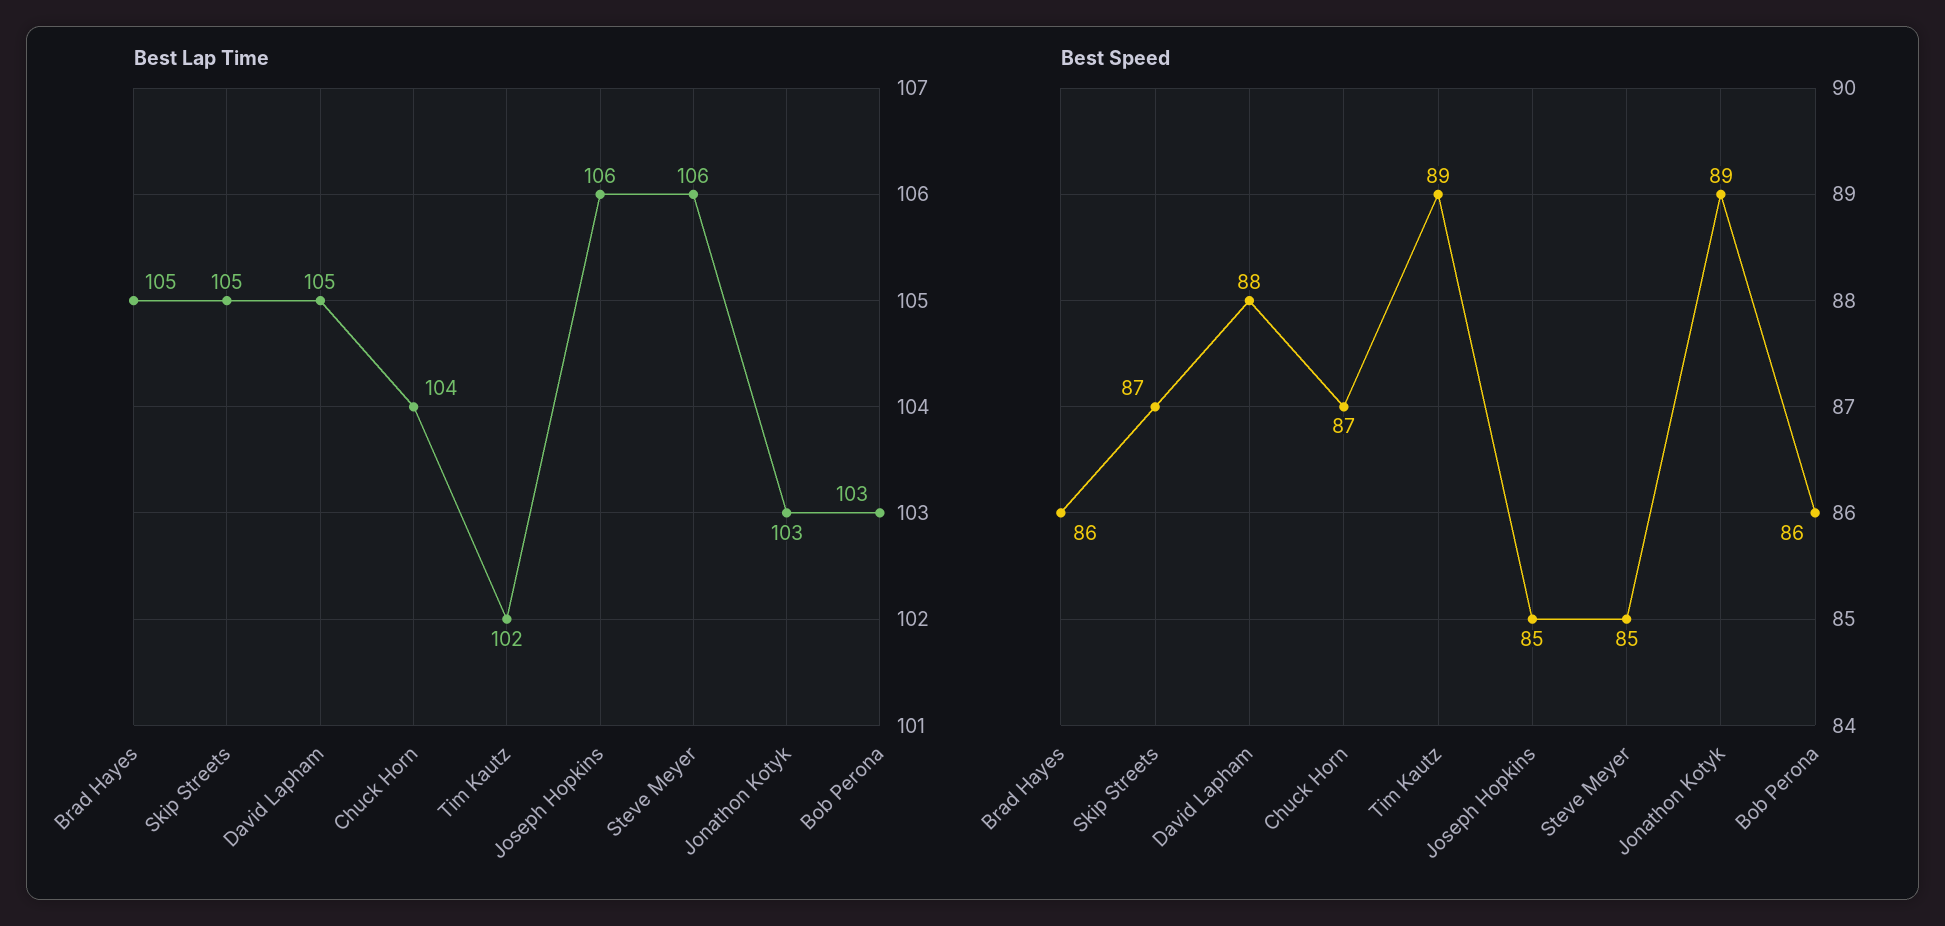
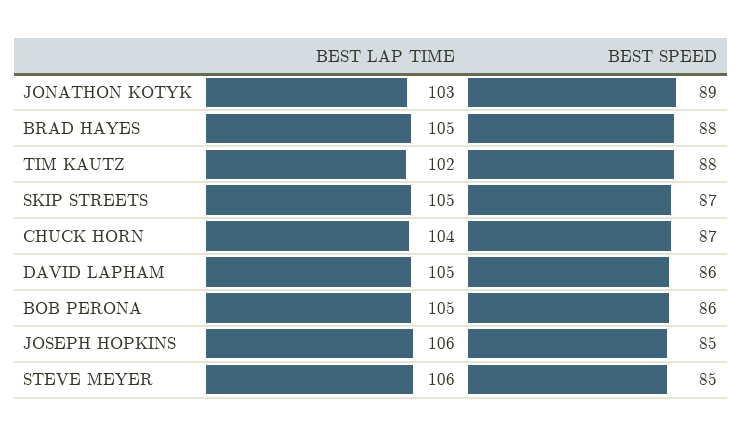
Best Lap Time, Bob Perona: 103 -> 105
Best Speed, Brad Hayes: 86 -> 88
Best Speed, David Lapham: 88 -> 86
Best Speed, Tim Kautz: 89 -> 88

